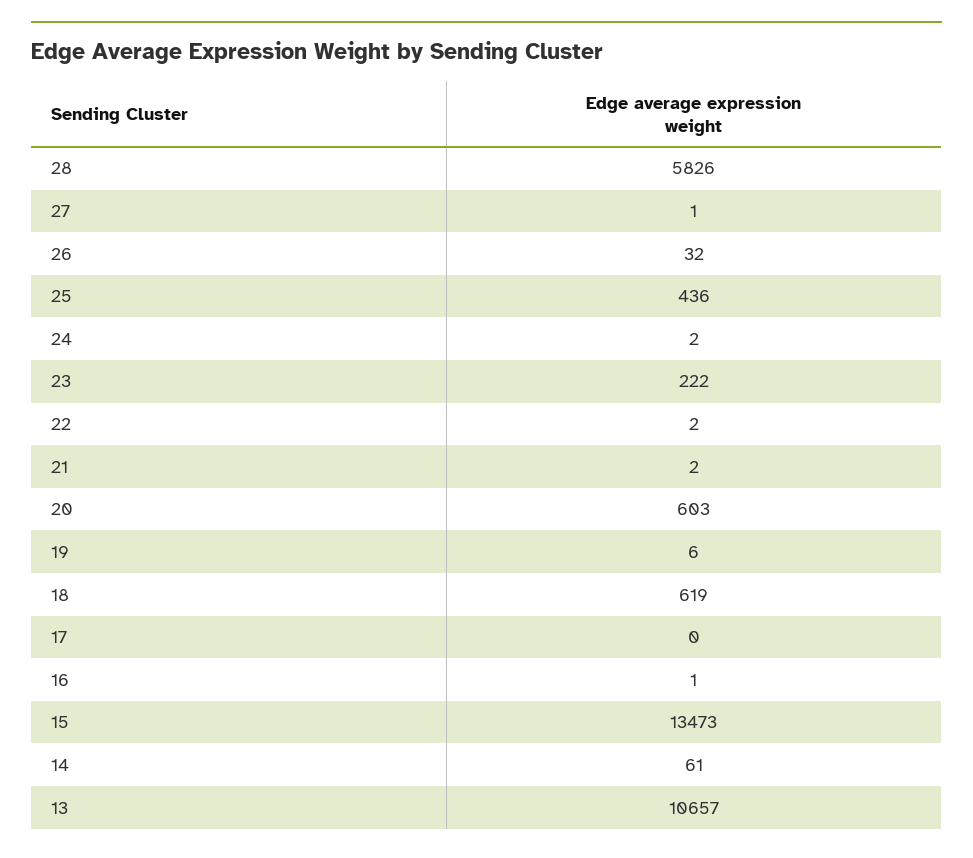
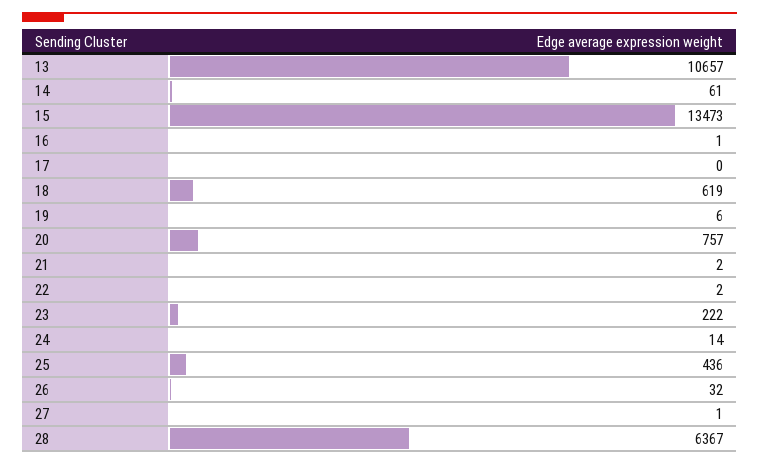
28: 5826 -> 6367
24: 2 -> 14
20: 603 -> 757

